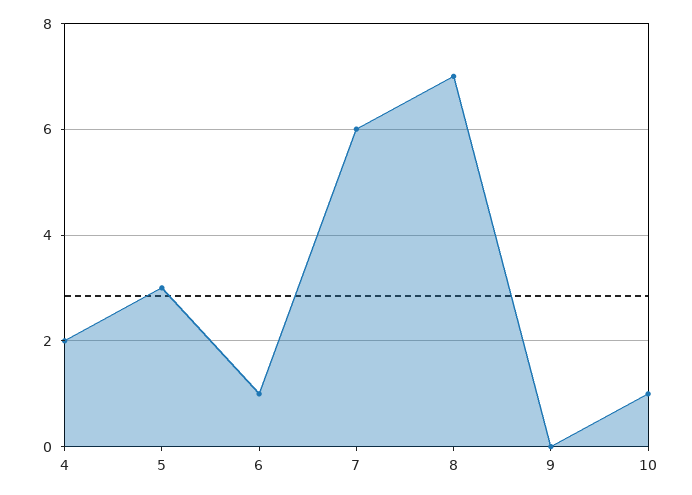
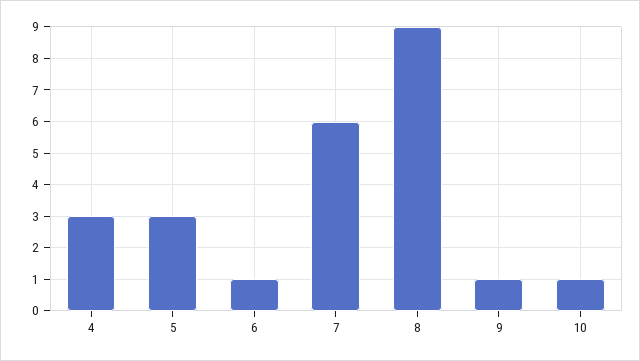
4: 2 -> 3
8: 7 -> 9
9: 0 -> 1

